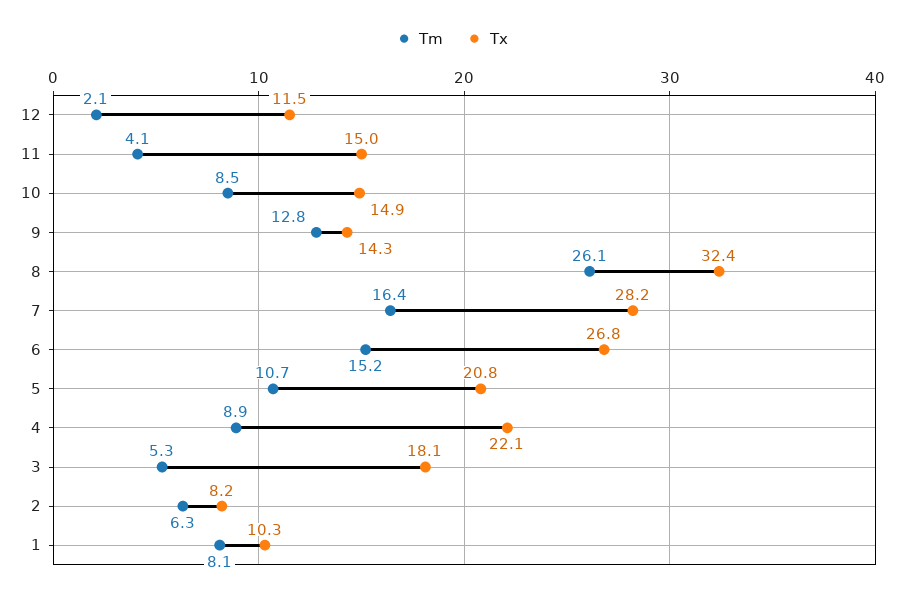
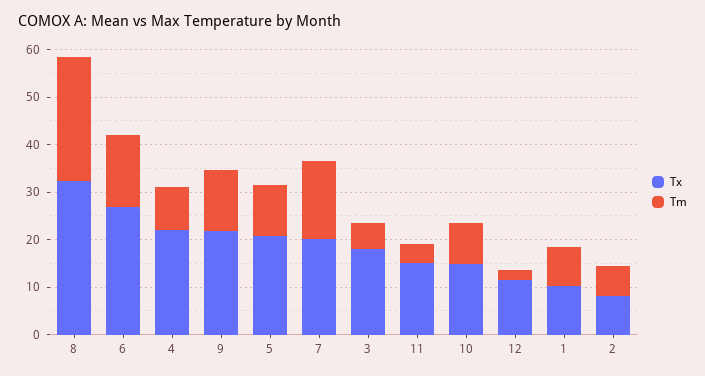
Tx, 9: 14.3 -> 22
Tx, 7: 28.2 -> 20

